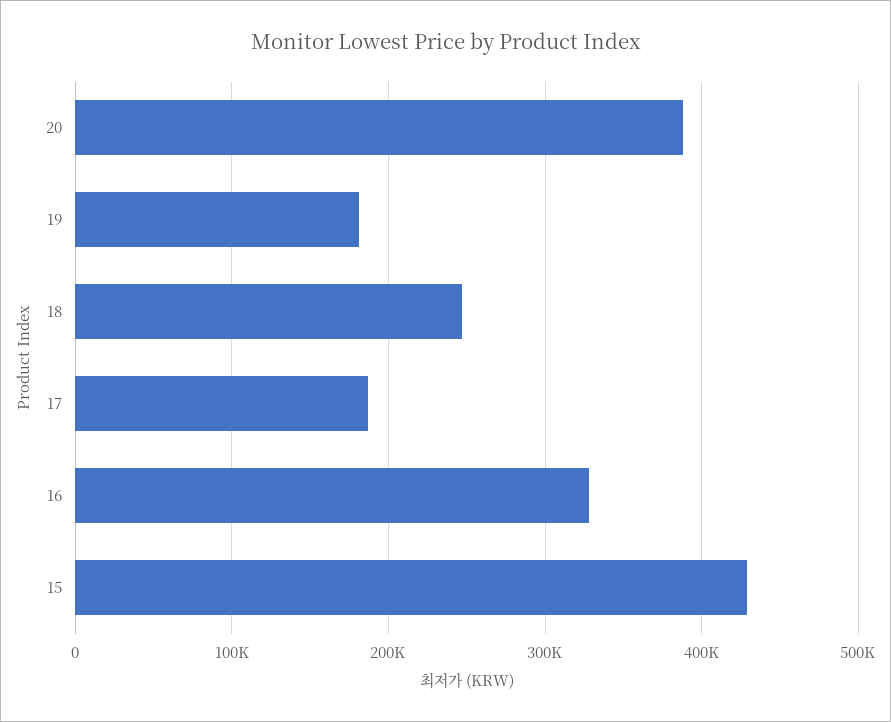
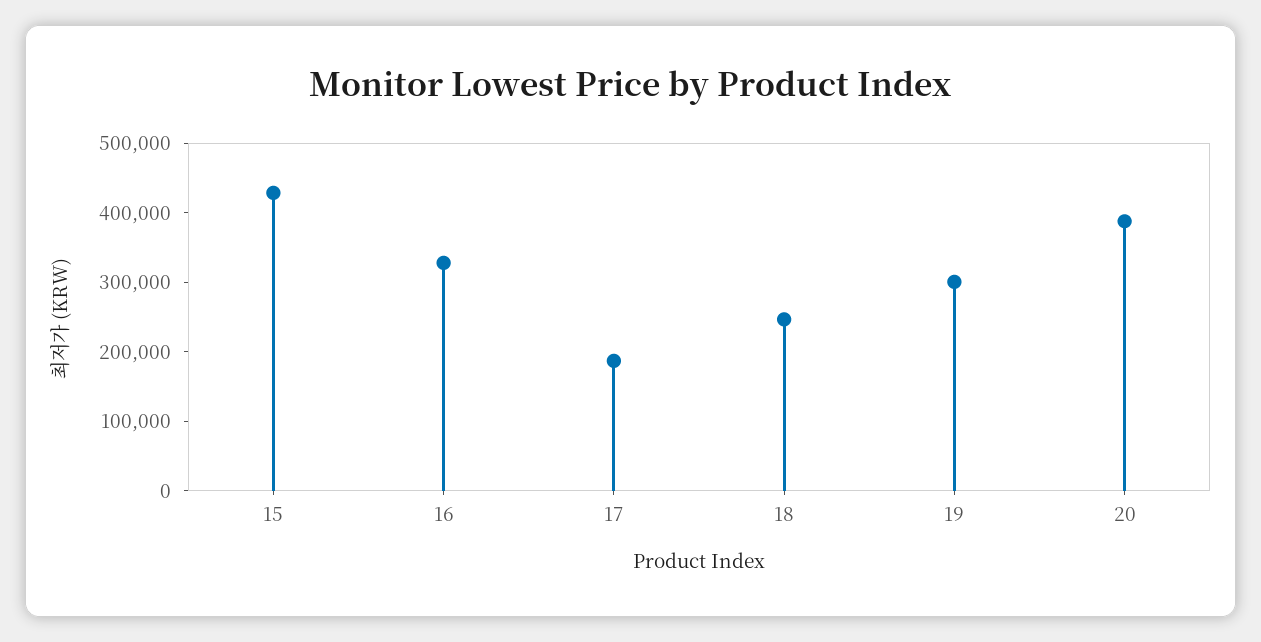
19: 180000 -> 300000

